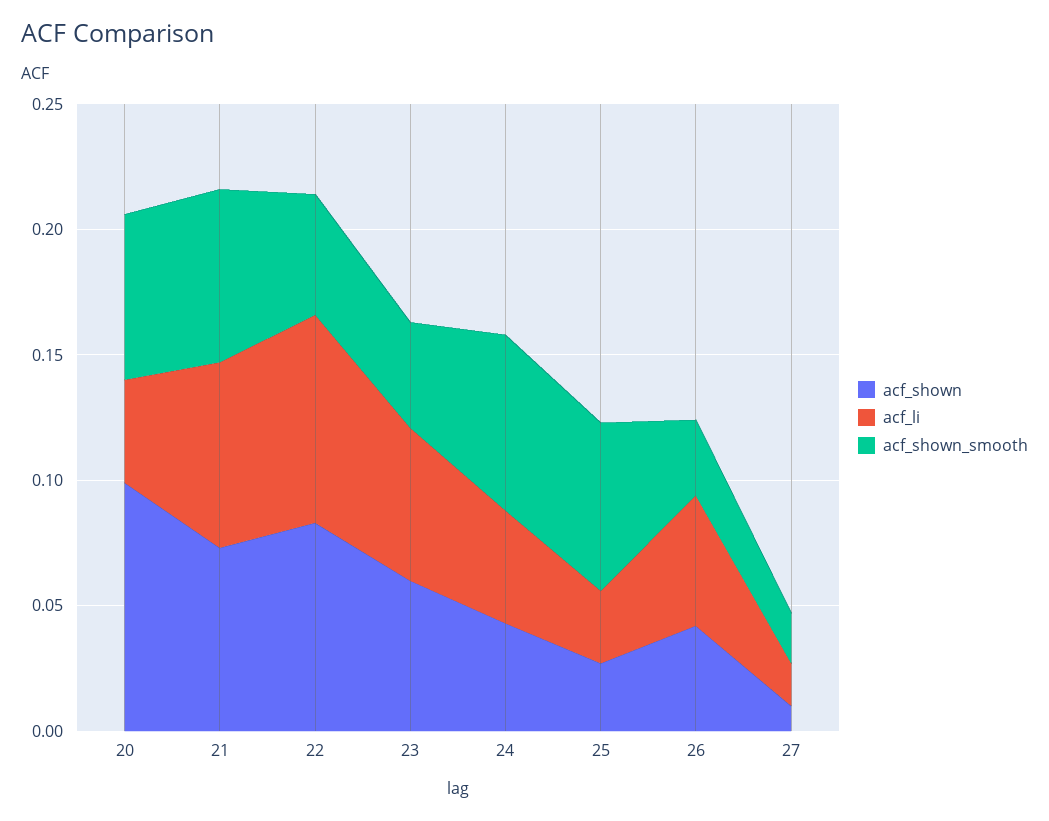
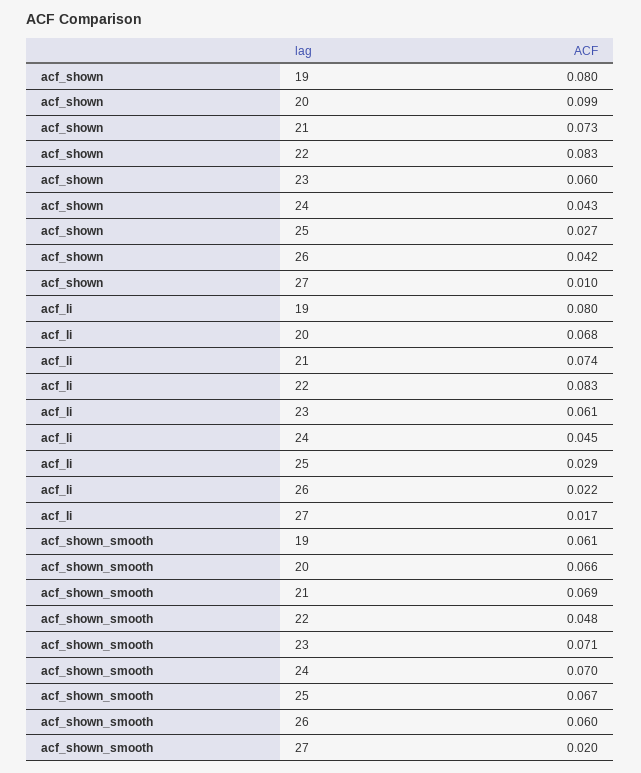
acf_li, 20: 0.04 -> 0.068
acf_shown_smooth, 23: 0.04 -> 0.071
acf_li, 26: 0.05 -> 0.022
acf_shown_smooth, 26: 0.03 -> 0.06
acf_shown, 19: none -> 0.08
acf_li, 19: none -> 0.08
acf_shown_smooth, 19: none -> 0.061

